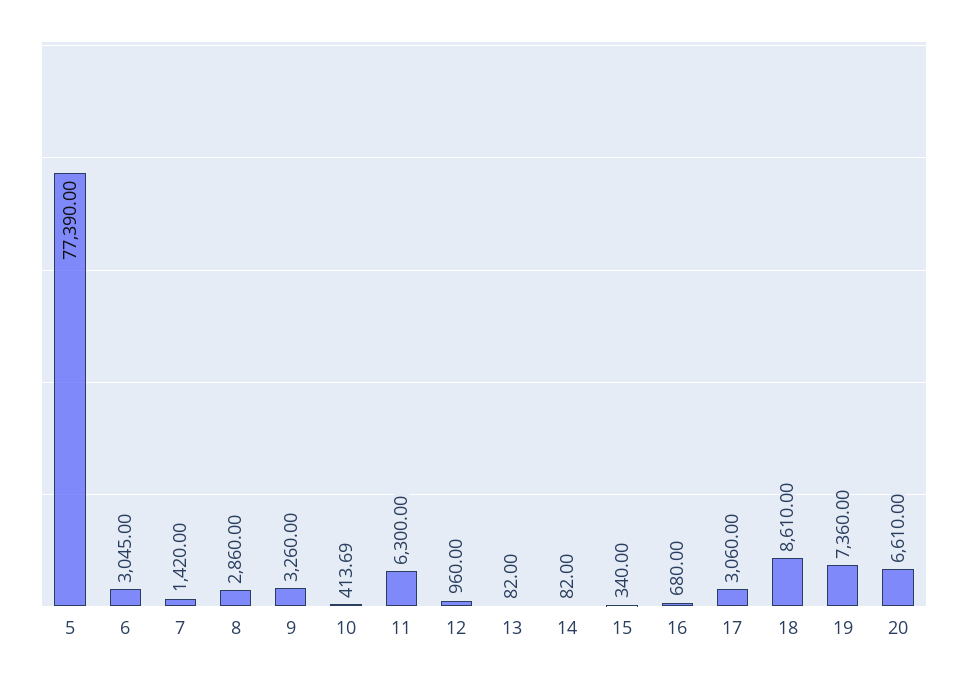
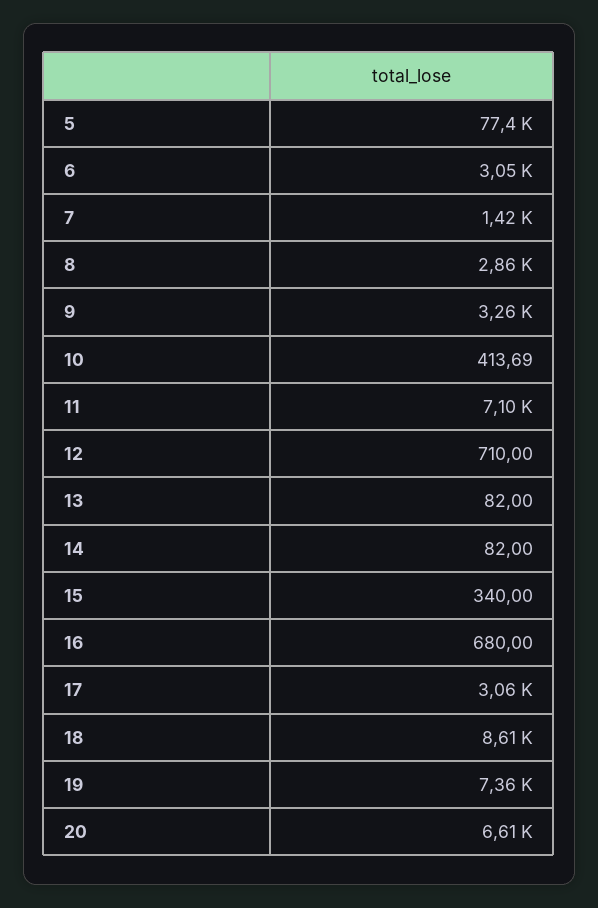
11: 6300 -> 7100
12: 960 -> 710

